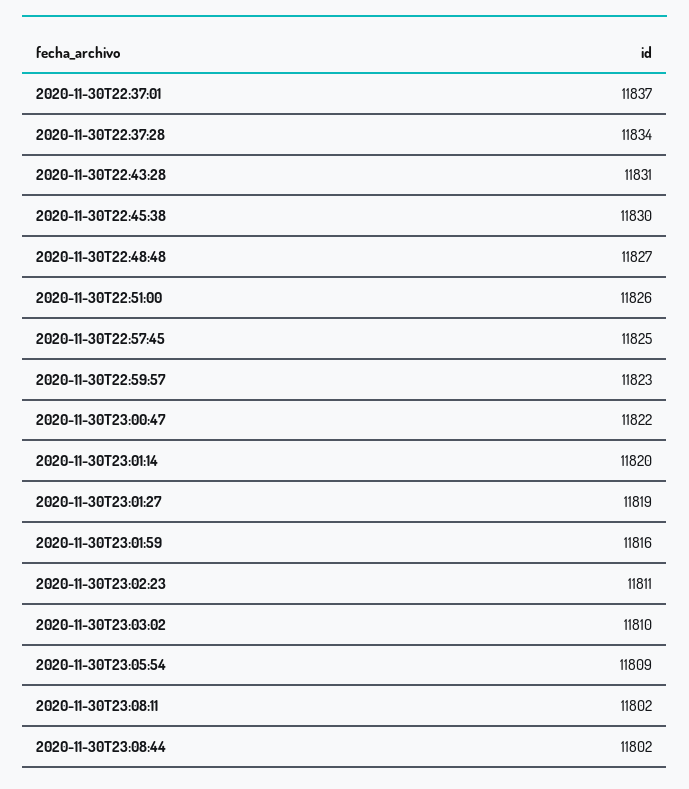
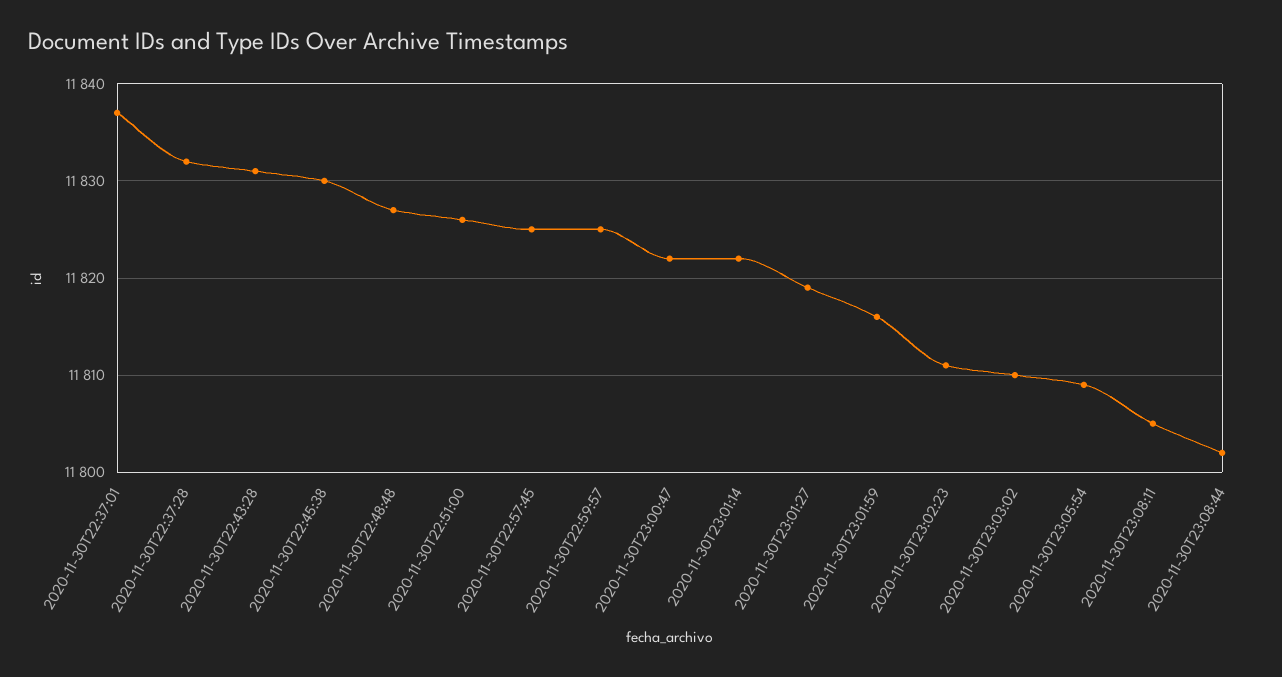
2020-11-30T22:37:28: 11834 -> 11832
2020-11-30T22:59:57: 11823 -> 11825
2020-11-30T23:01:14: 11820 -> 11822
2020-11-30T23:08:11: 11802 -> 11805

